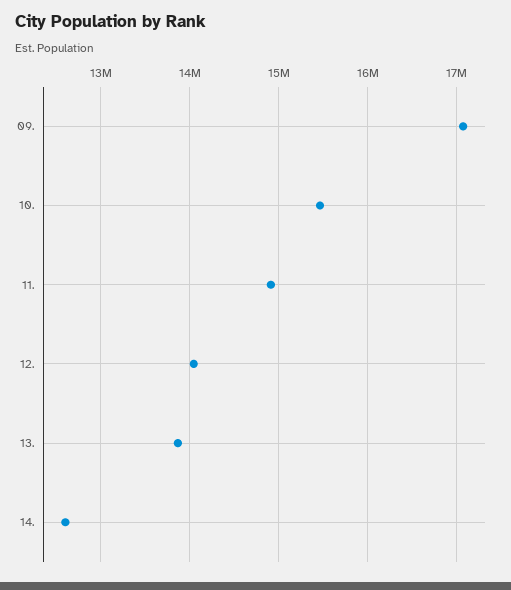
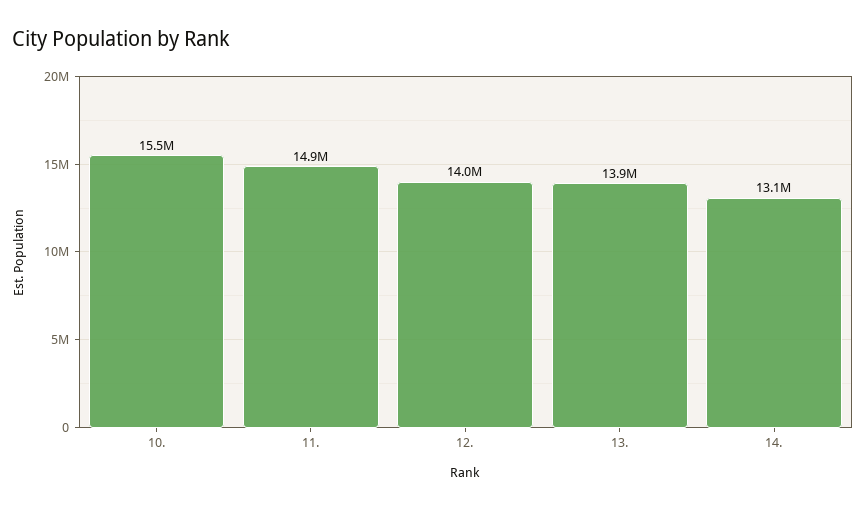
09.: 17100000 -> none
14.: 12600000 -> 13100000

